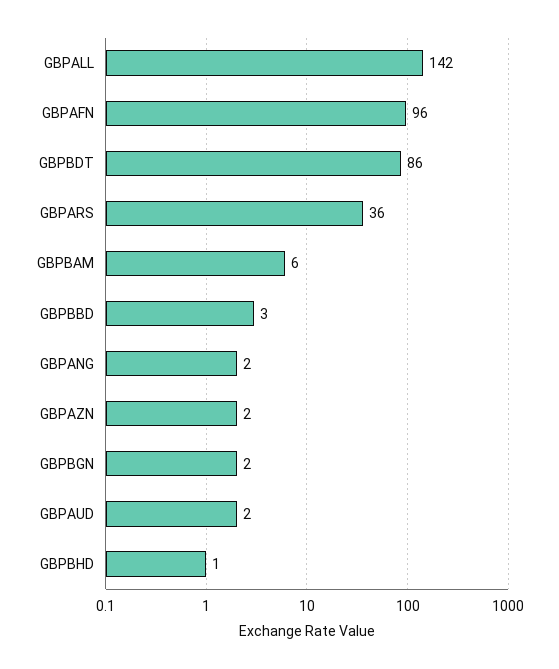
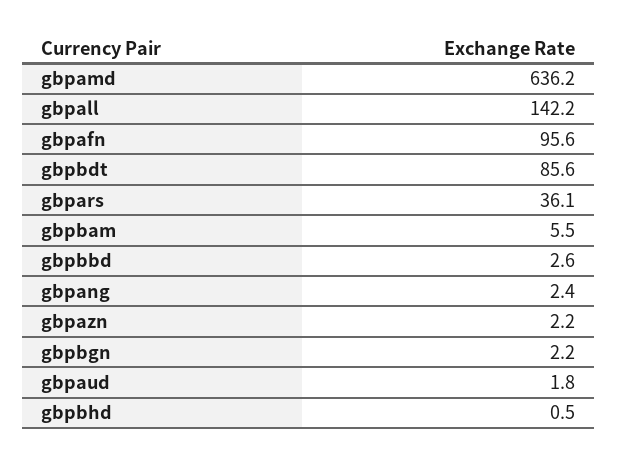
gbpamd: none -> 636.2

